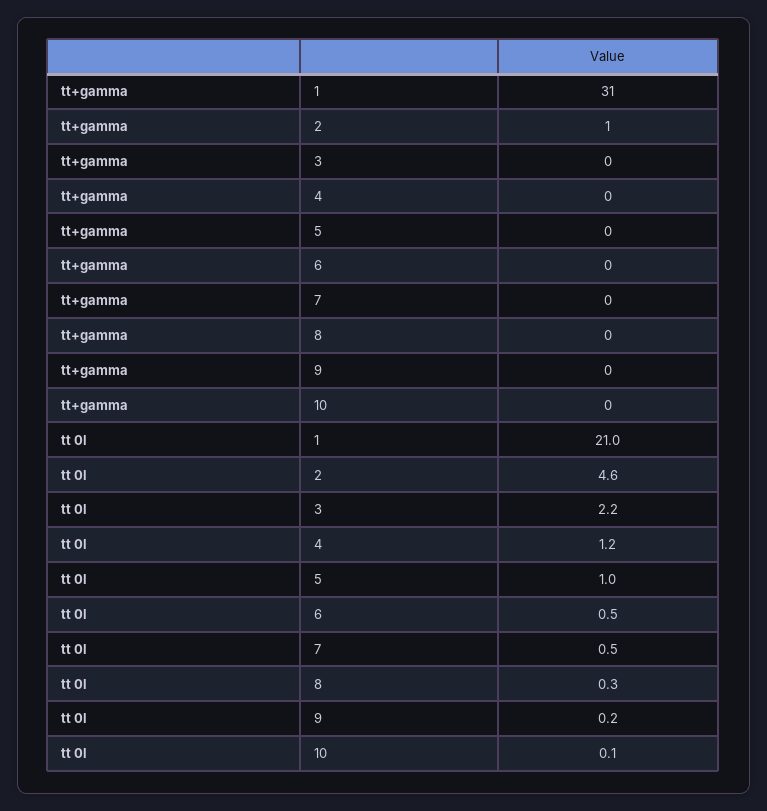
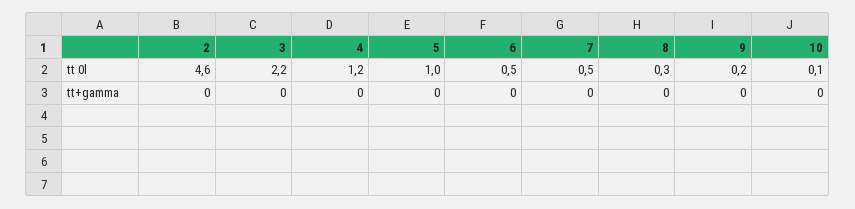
tt+gamma, 1: 31 -> none
tt+gamma, 2: 1 -> 0
tt 0l, 1: 21 -> none

